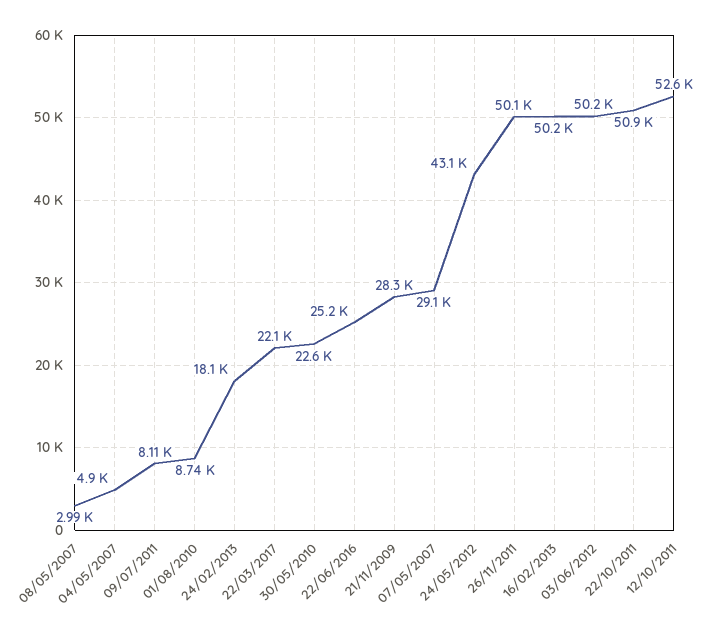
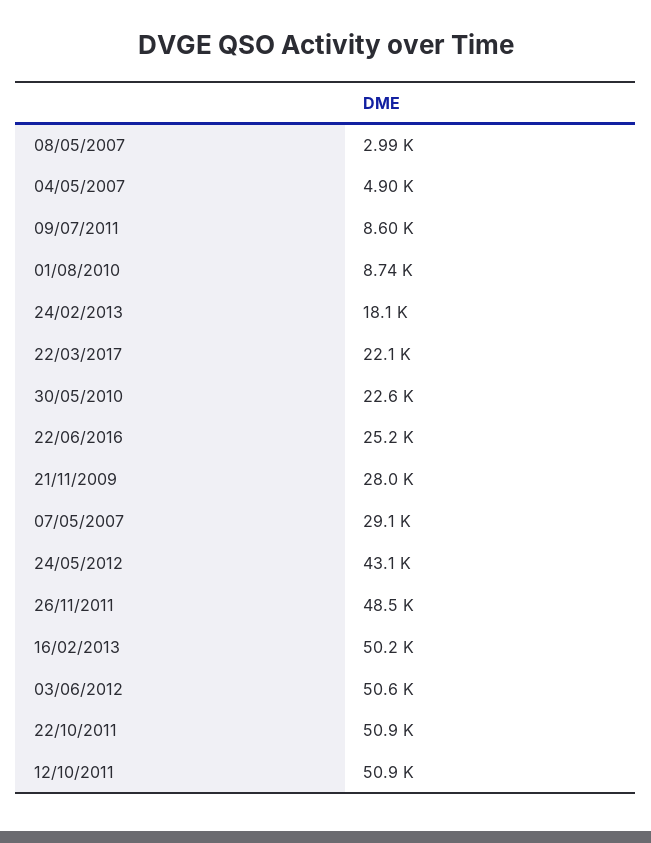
09/07/2011: 8110 -> 8600
21/11/2009: 28300 -> 28000
26/11/2011: 50100 -> 48500
03/06/2012: 50200 -> 50600
12/10/2011: 52600 -> 50900

